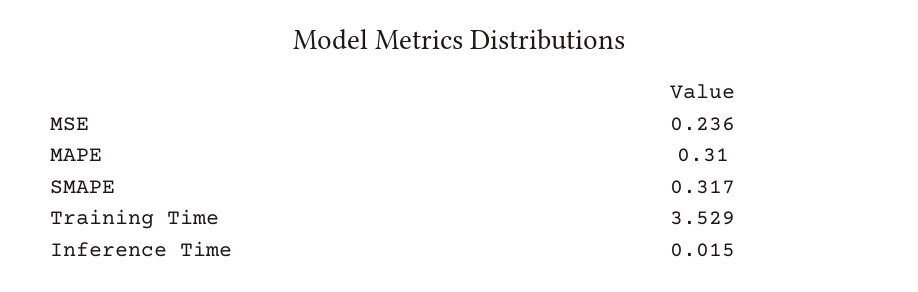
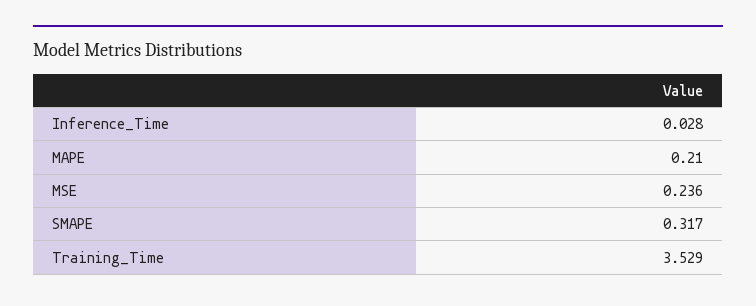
MAPE: 0.31 -> 0.21
Inference Time: 0.015 -> 0.028

